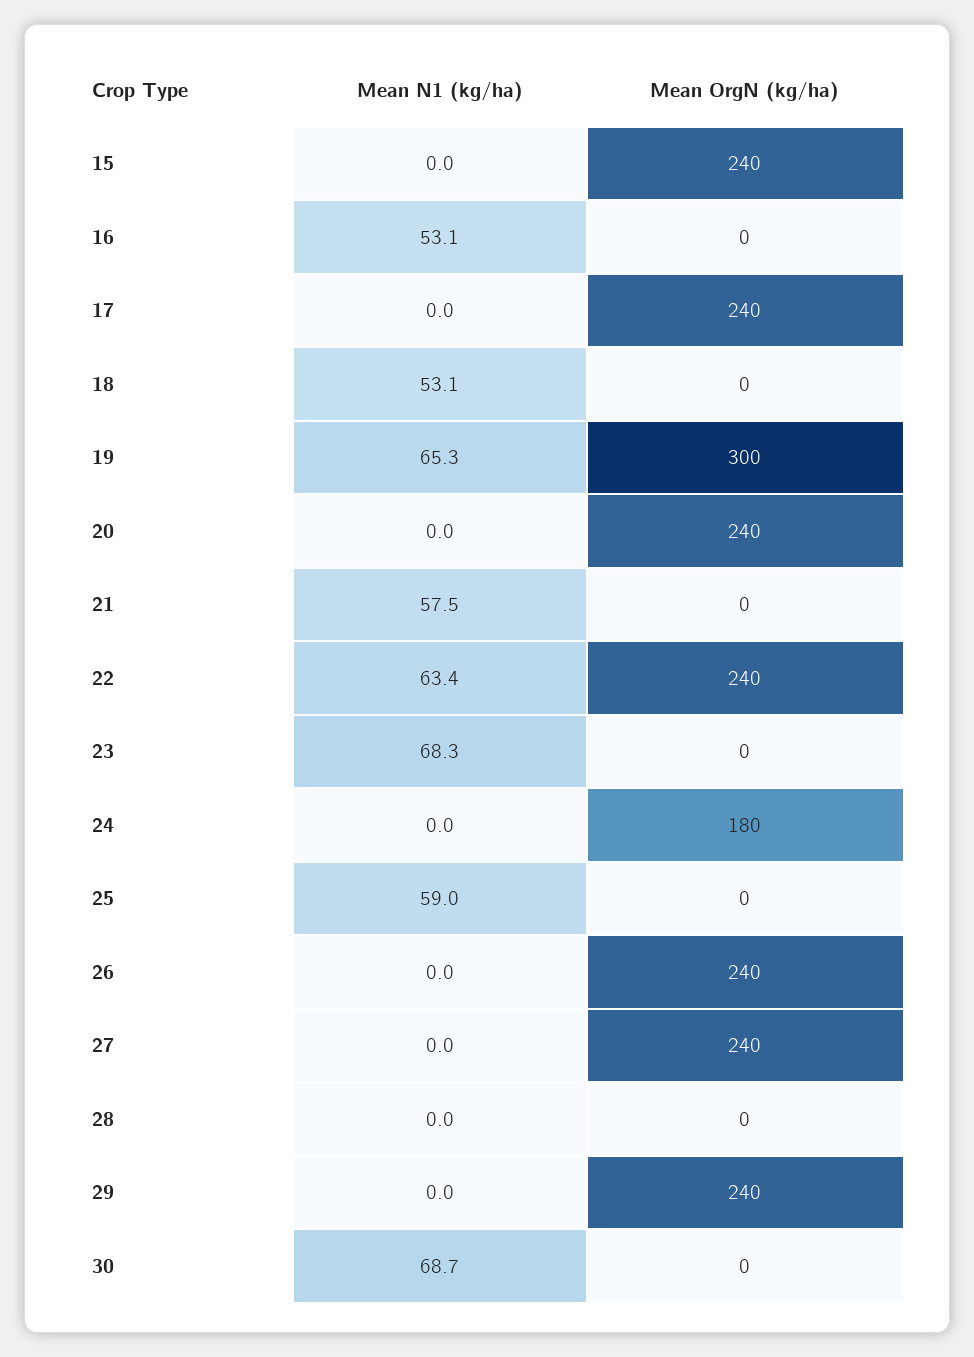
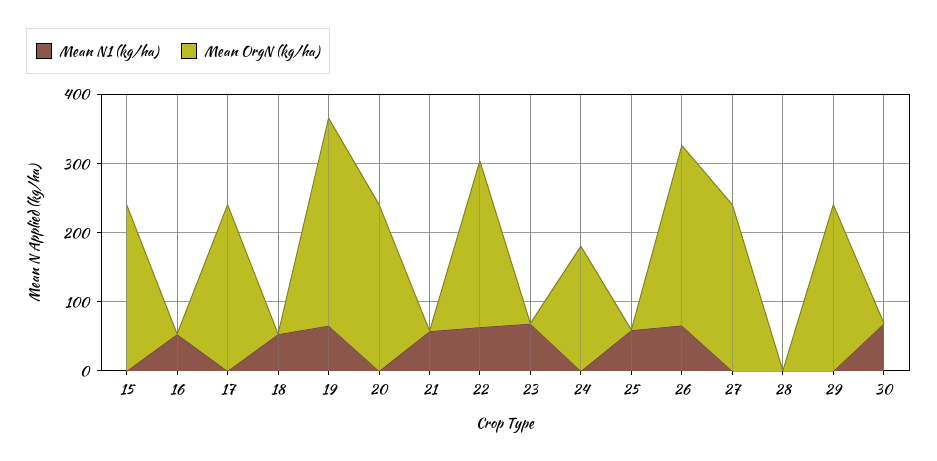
Mean N1 (kg/ha), 26: 0 -> 60
Mean OrgN (kg/ha), 26: 240 -> 260

